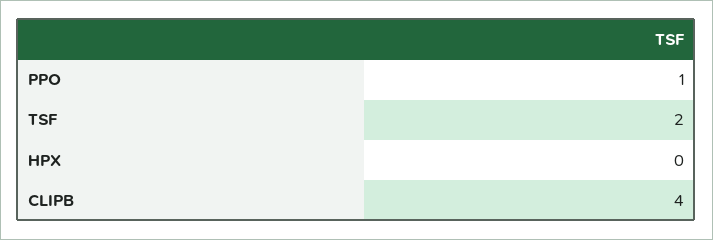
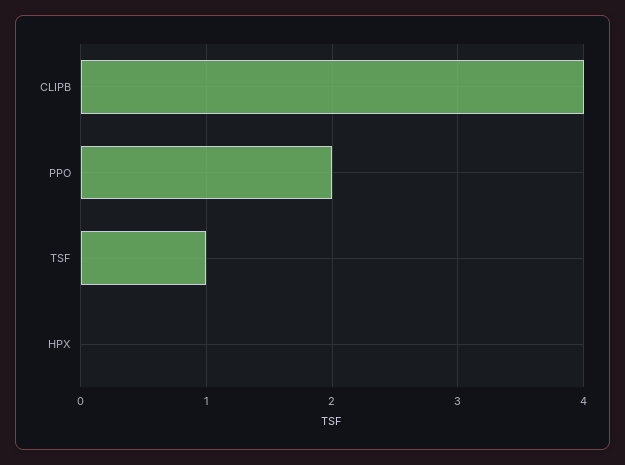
PPO: 1 -> 2
TSF: 2 -> 1

